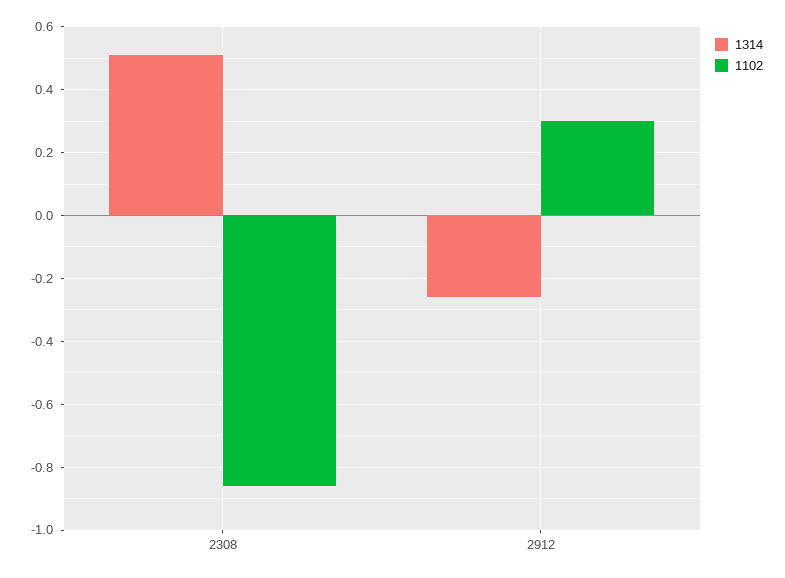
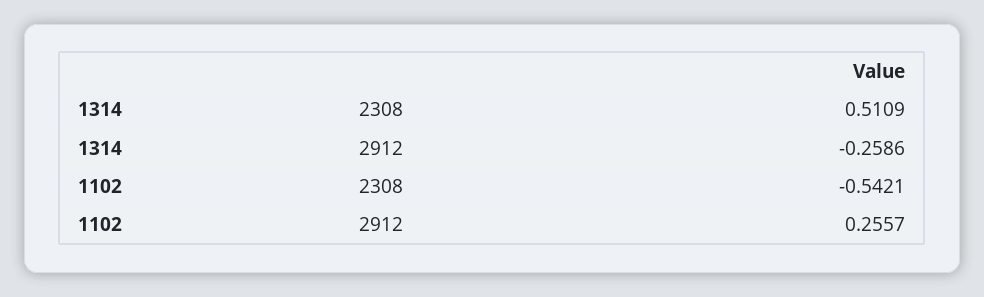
1102, 2308: -0.86 -> -0.5421
1102, 2912: 0.3 -> 0.2557

